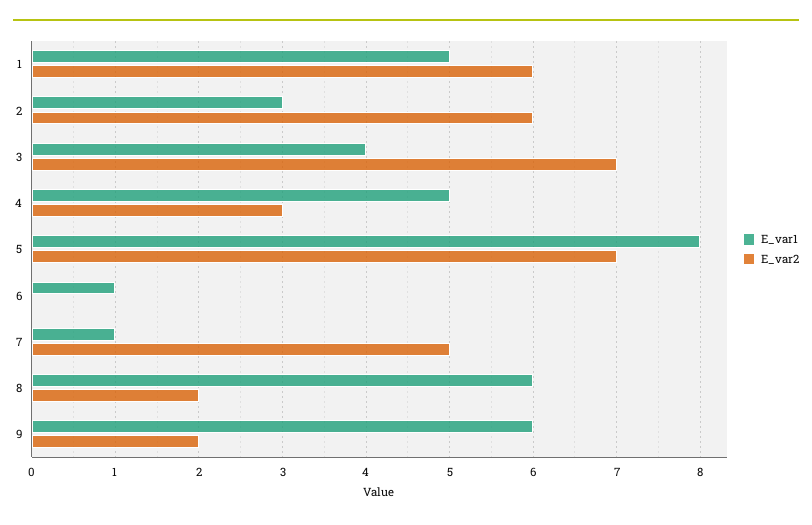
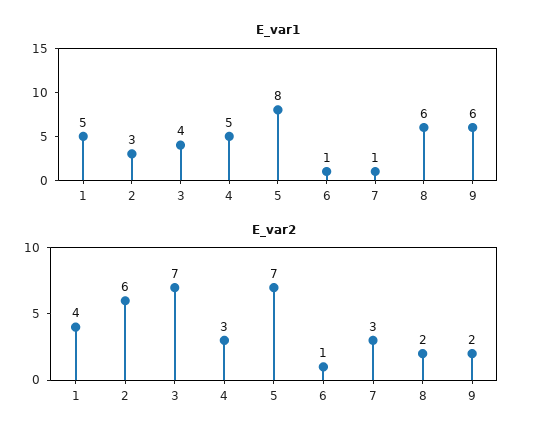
E_var2, 1: 6 -> 4
E_var2, 6: 0 -> 1
E_var2, 7: 5 -> 3

